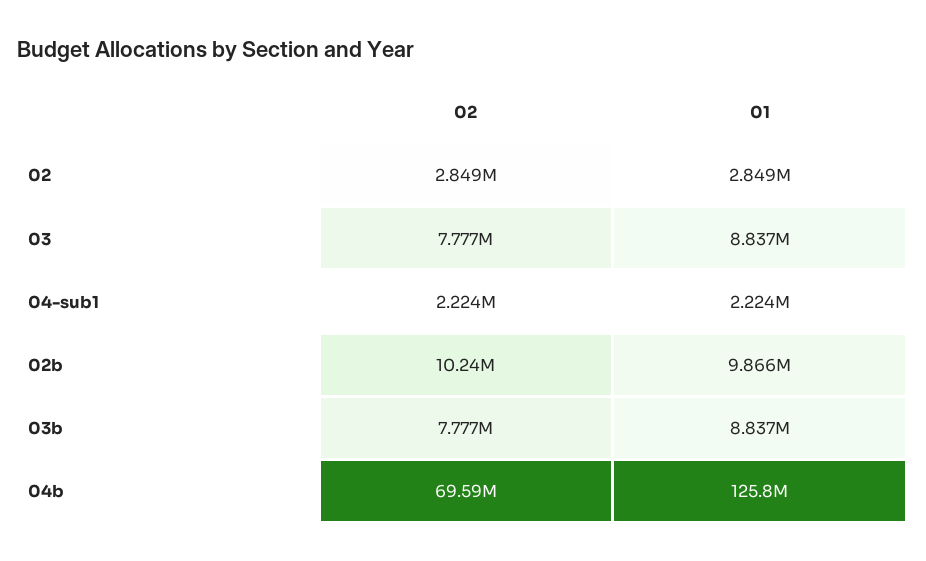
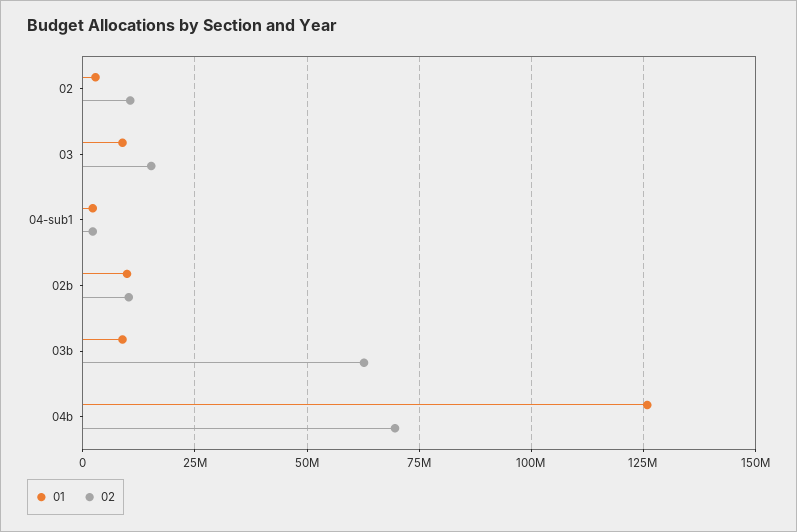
02, 02: 2849000 -> 10000000
02, 03: 7777000 -> 15000000
02, 03b: 7777000 -> 62500000

